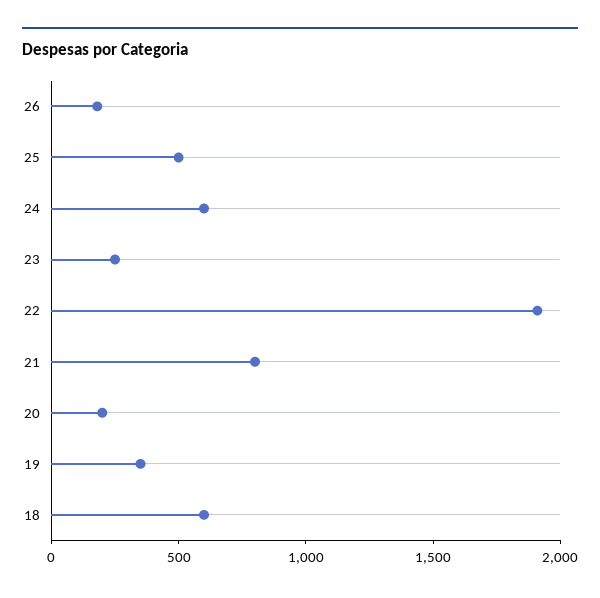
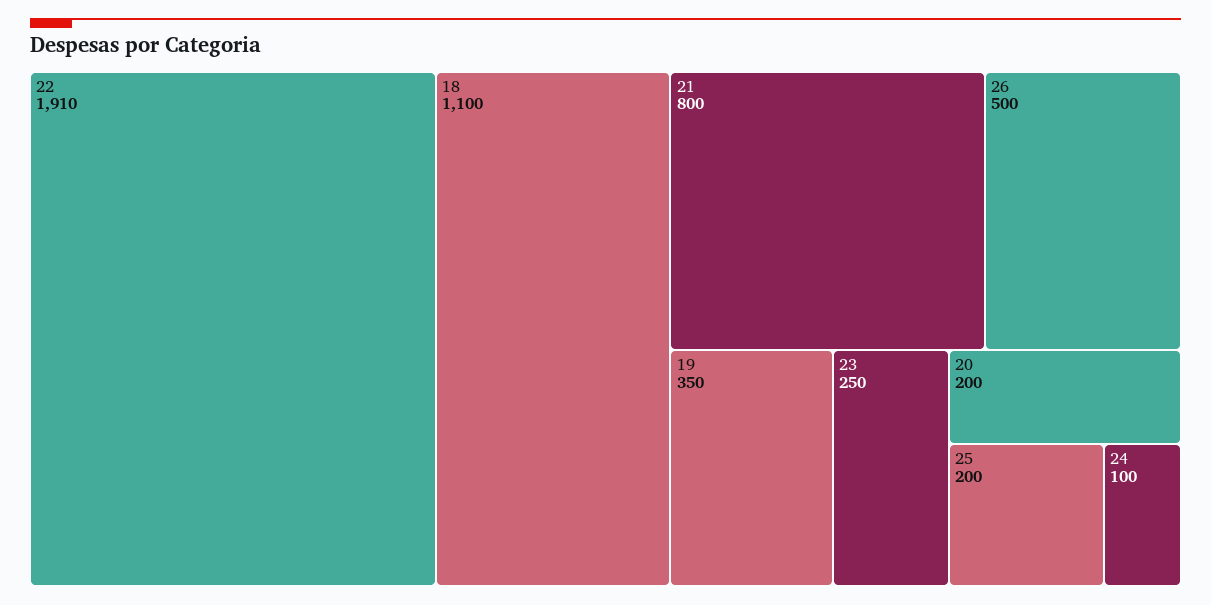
26: 200 -> 500
25: 500 -> 200
24: 600 -> 100
18: 600 -> 1100

